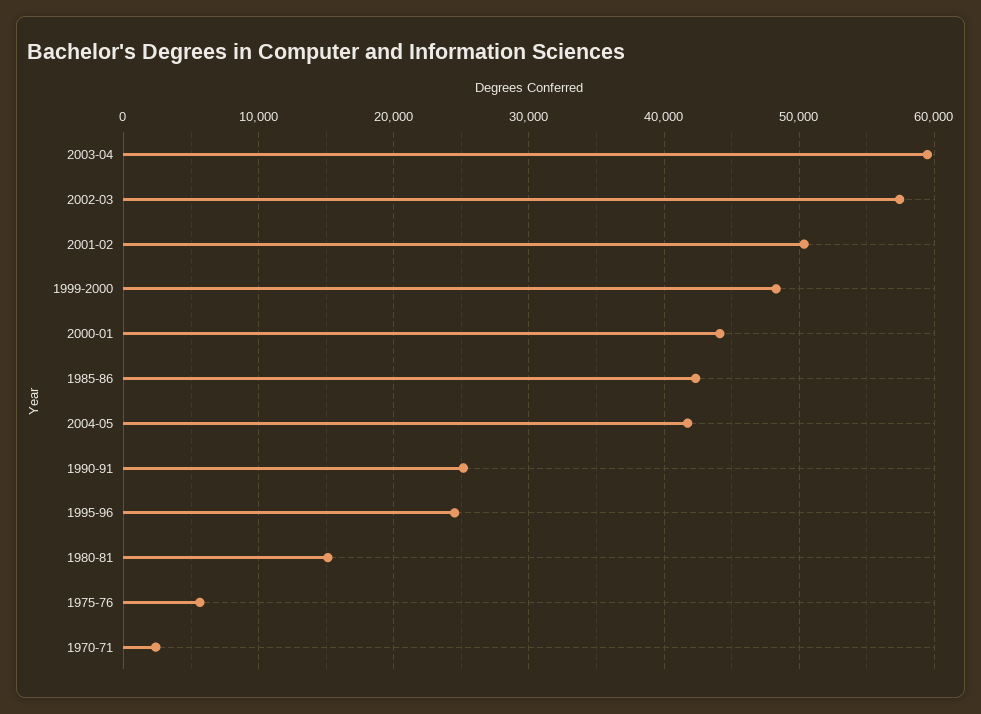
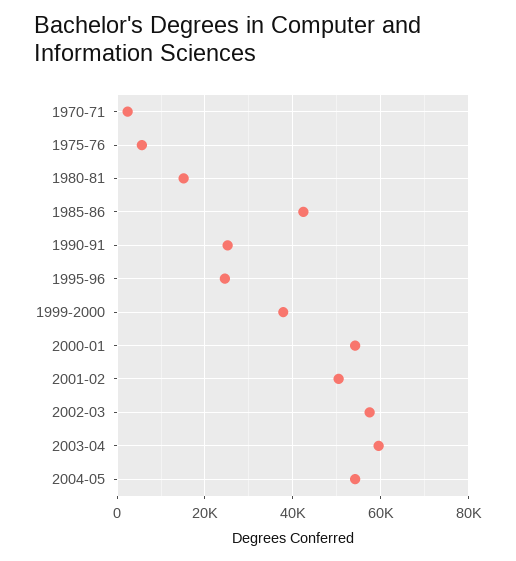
1999-2000: 48000 -> 38000
2000-01: 44000 -> 54000
2004-05: 42000 -> 54000

